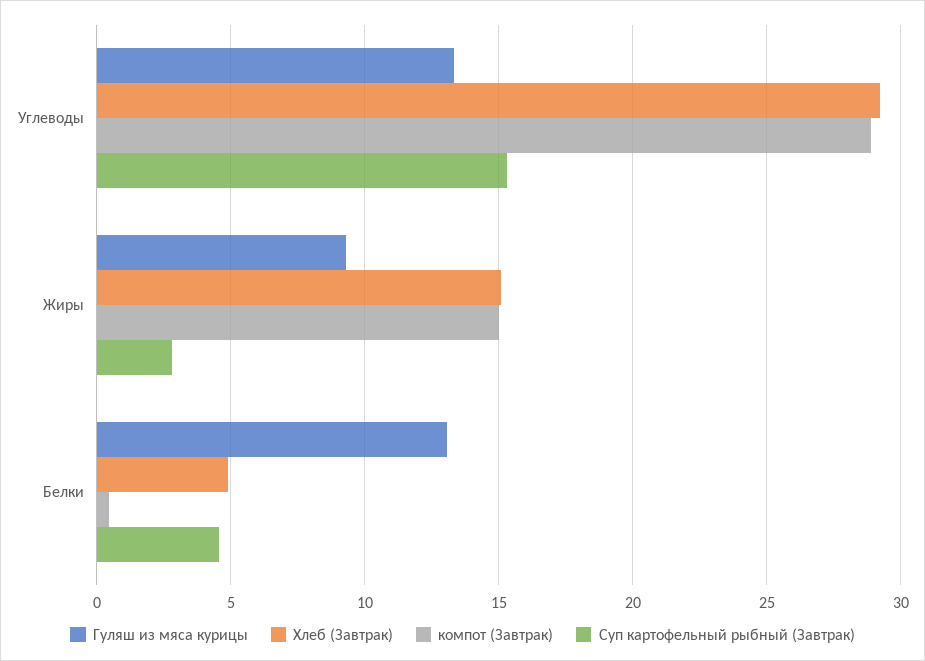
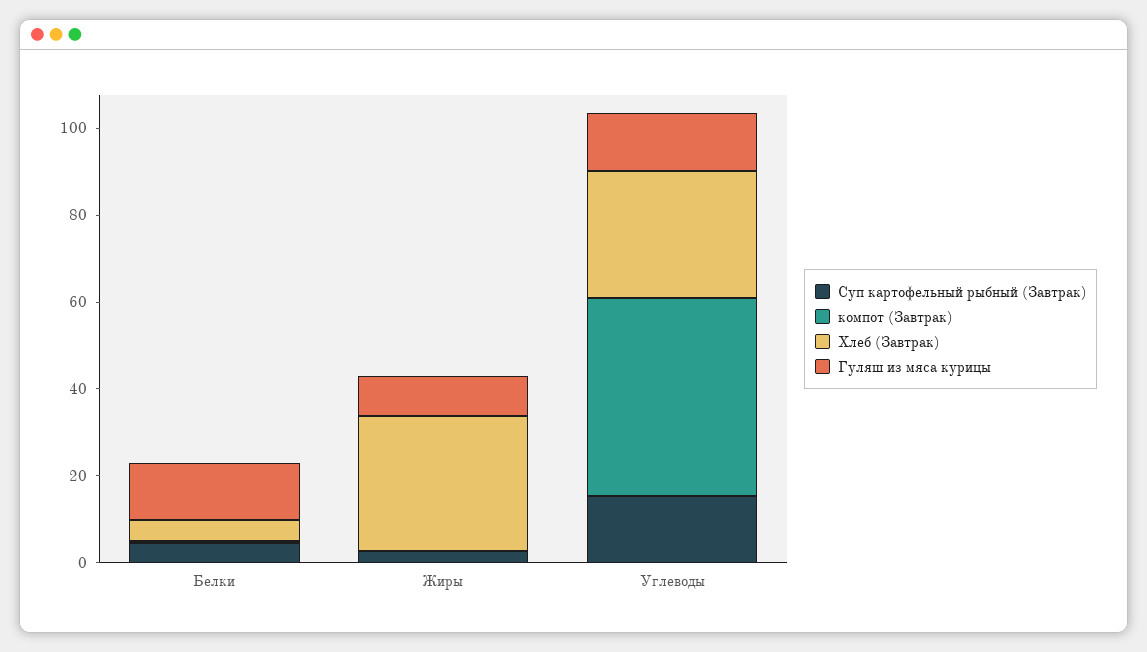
компот (Завтрак), Углеводы: 29 -> 45
Хлеб (Завтрак), Жиры: 15 -> 30
компот (Завтрак), Жиры: 15 -> 0

